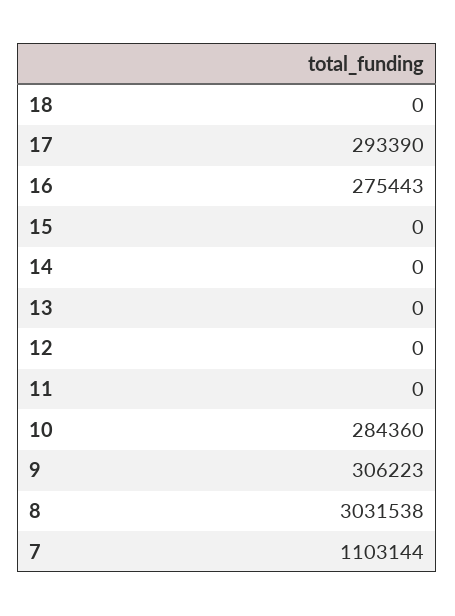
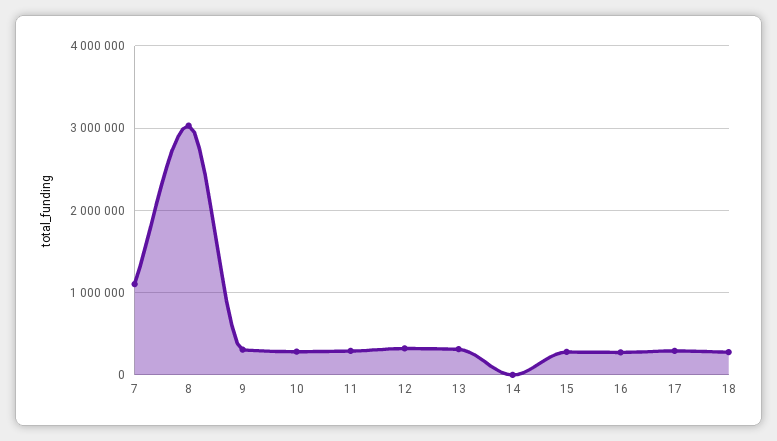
18: 0 -> 300000
15: 0 -> 300000
13: 0 -> 300000
12: 0 -> 300000
11: 0 -> 300000

